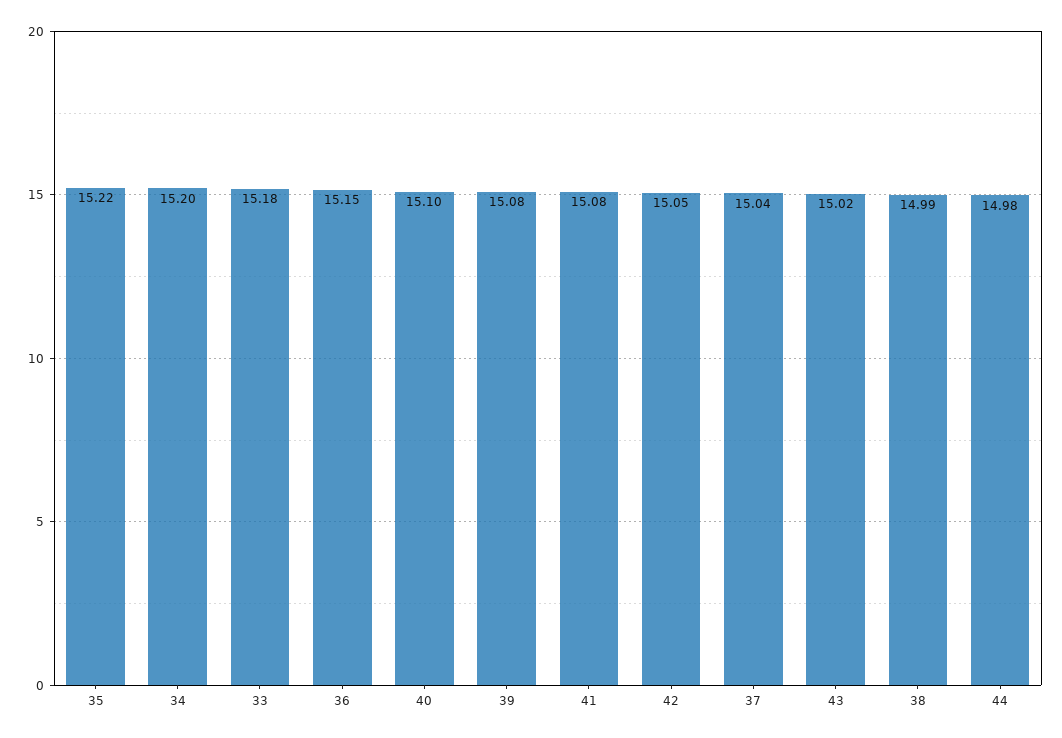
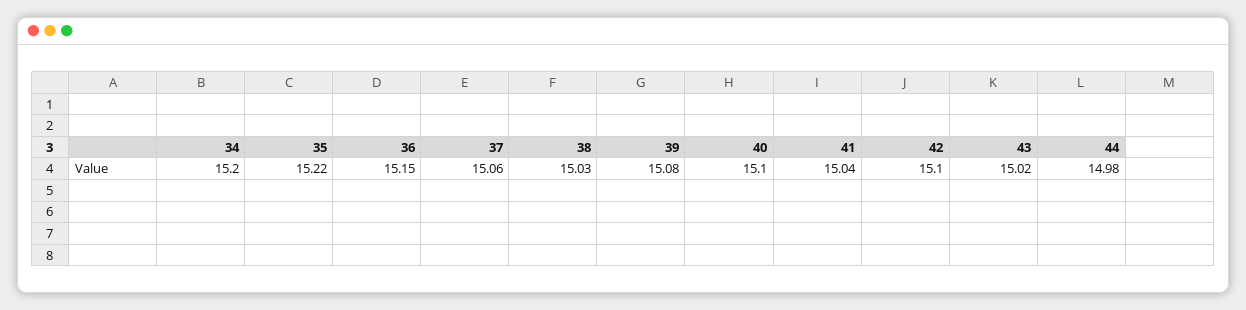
33: 15.18 -> none
41: 15.08 -> 15.04
42: 15.05 -> 15.1
37: 15.04 -> 15.06
38: 14.99 -> 15.03

